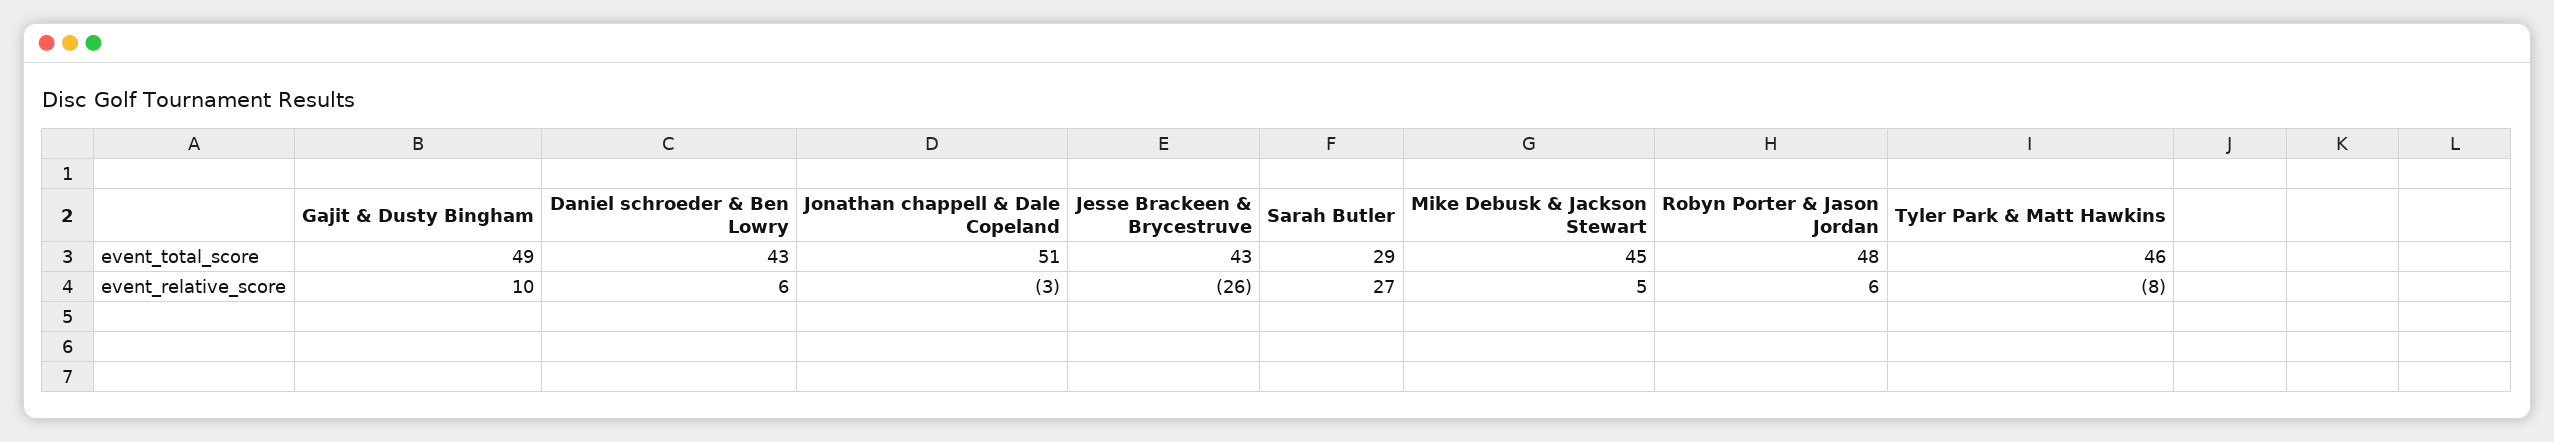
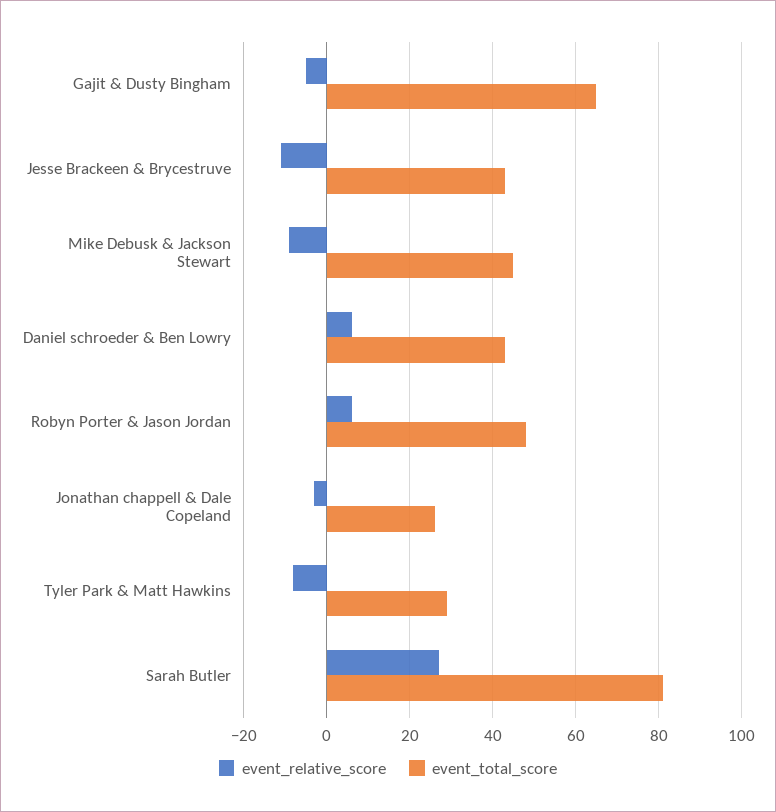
event_total_score, Gajit & Dusty Bingham: 49 -> 65
event_total_score, Jonathan chappell & Dale Copeland: 51 -> 25
event_total_score, Sarah Butler: 29 -> 80
event_total_score, Tyler Park & Matt Hawkins: 46 -> 30
event_relative_score, Gajit & Dusty Bingham: 10 -> -5
event_relative_score, Jesse Brackeen & Brycestruve: -26 -> -10
event_relative_score, Mike Debusk & Jackson Stewart: 5 -> -10

